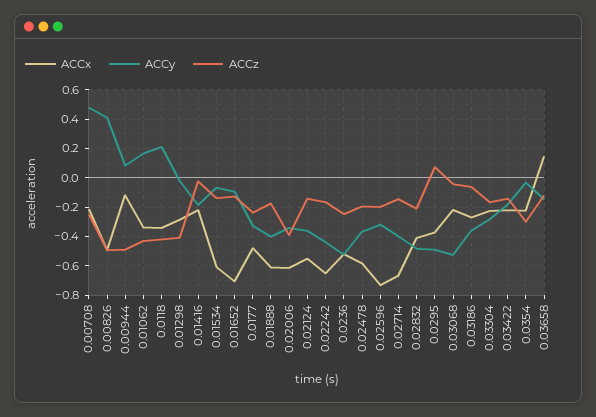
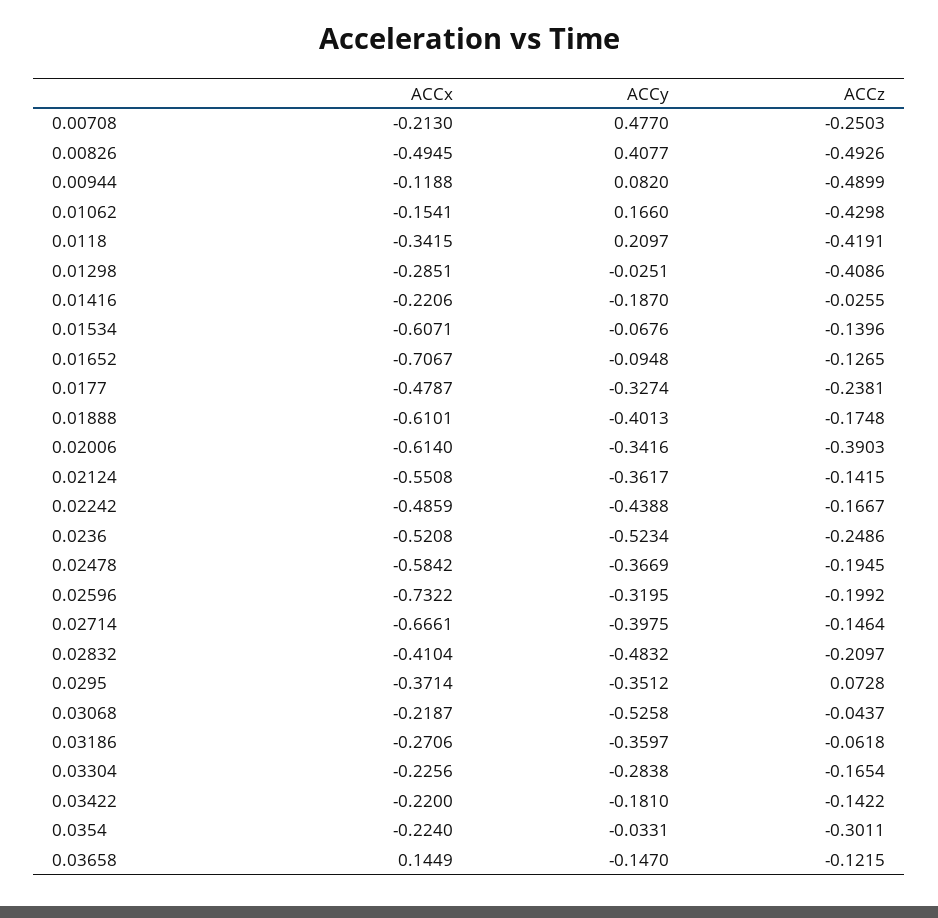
ACCx, 0.01062: -0.35 -> -0.1541
ACCx, 0.02242: -0.65 -> -0.4859
ACCy, 0.0295: -0.5 -> -0.3512

